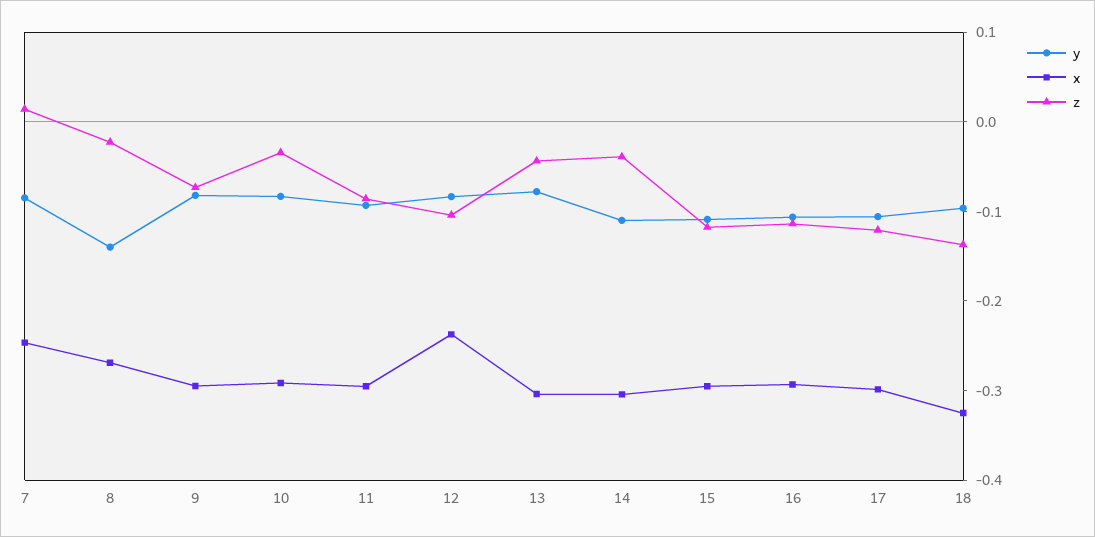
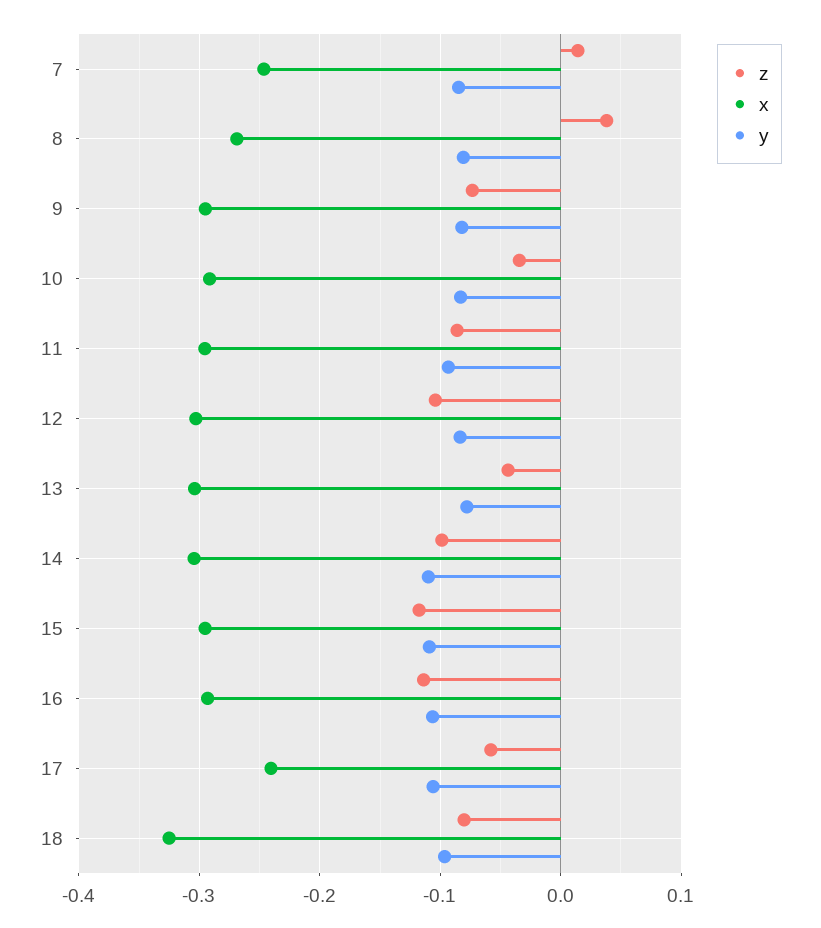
y, 8: -0.14 -> -0.08
z, 8: -0.02 -> 0.04
x, 12: -0.24 -> -0.3
z, 14: -0.04 -> -0.1
x, 17: -0.3 -> -0.24
z, 17: -0.12 -> -0.06
z, 18: -0.14 -> -0.08

